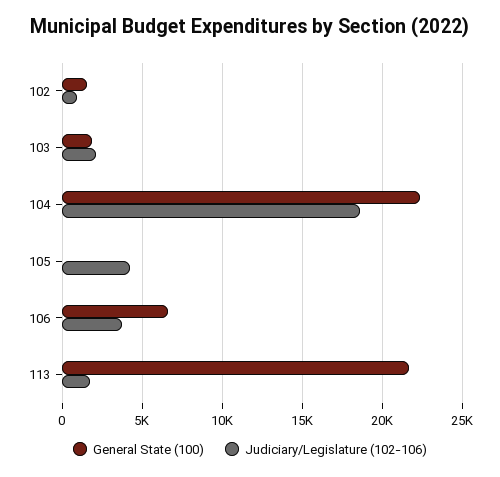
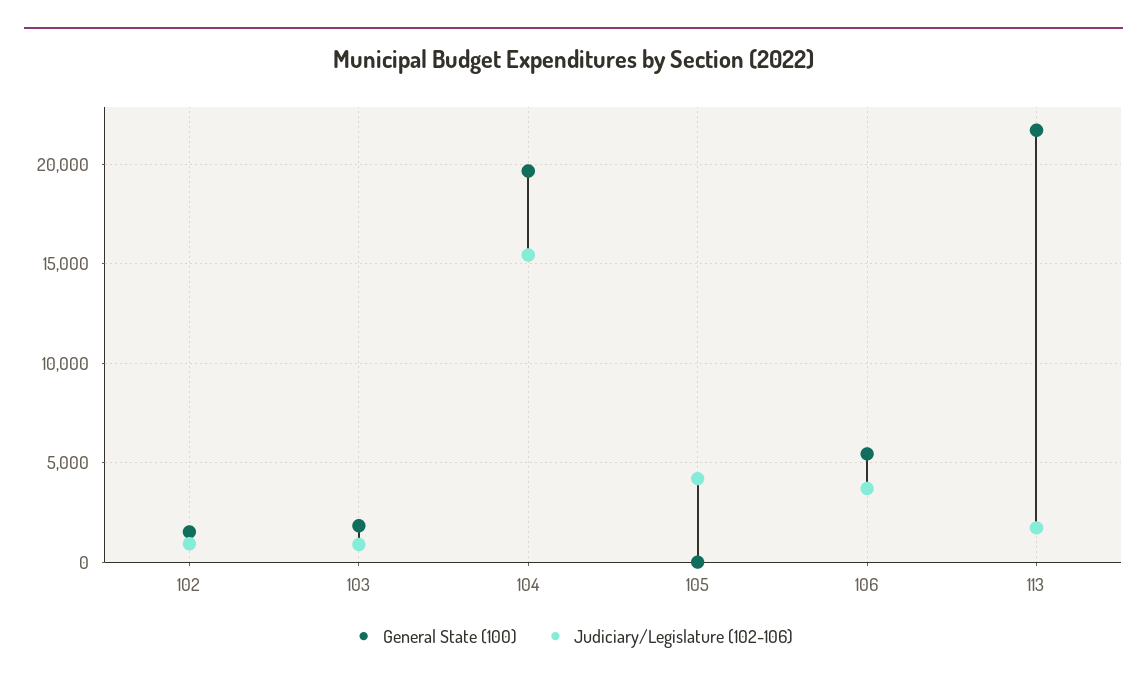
Judiciary/Legislature (102-106), 103: 2000 -> 1000
General State (100), 104: 22500 -> 19500
Judiciary/Legislature (102-106), 104: 18500 -> 15500
General State (100), 106: 6500 -> 5500

